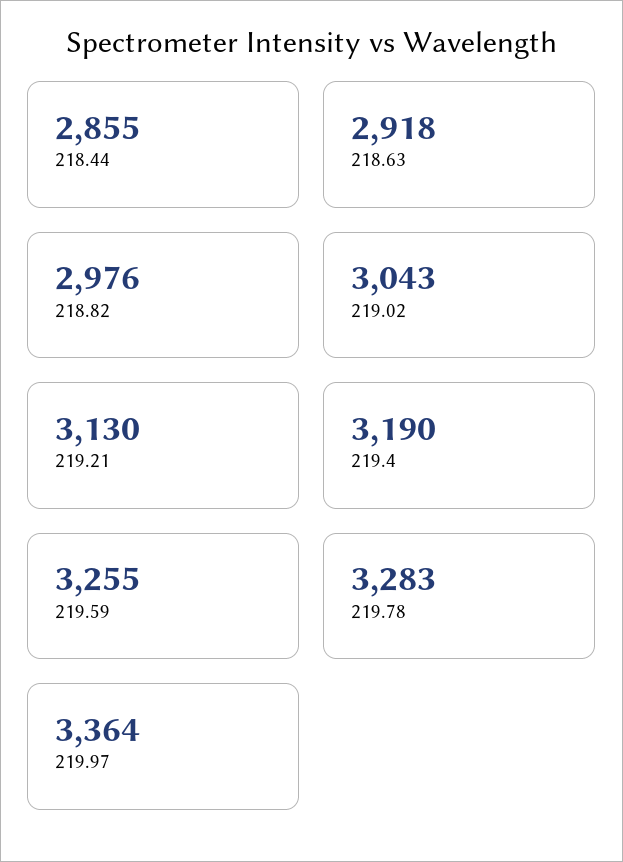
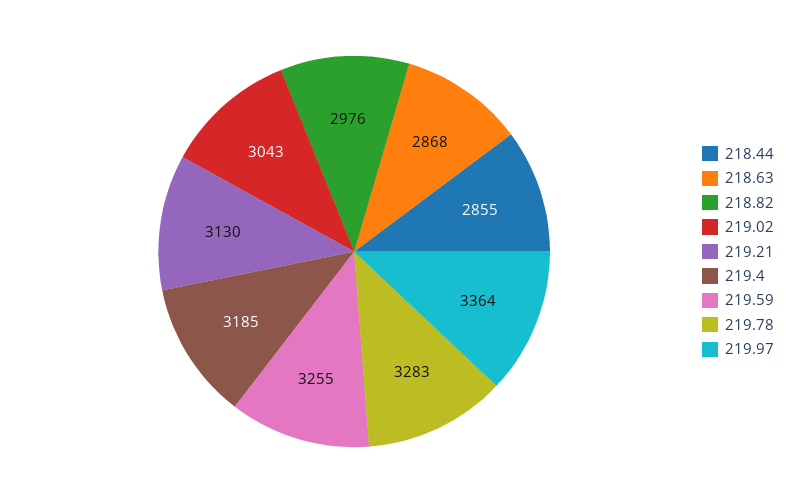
218.63: 2918 -> 2868
219.4: 3190 -> 3185

